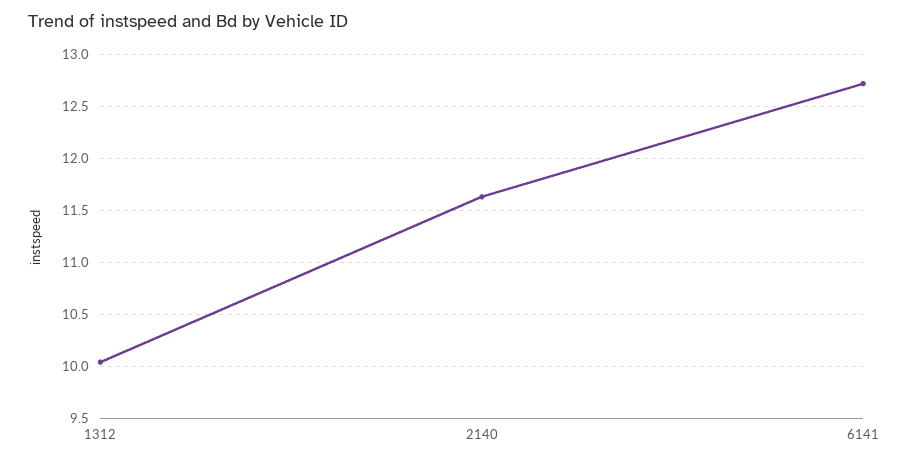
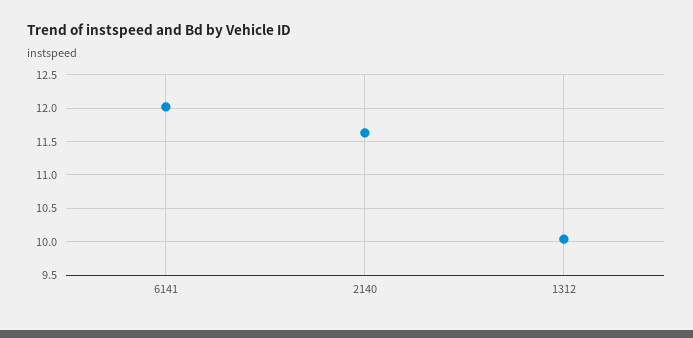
6141: 12.7 -> 12

